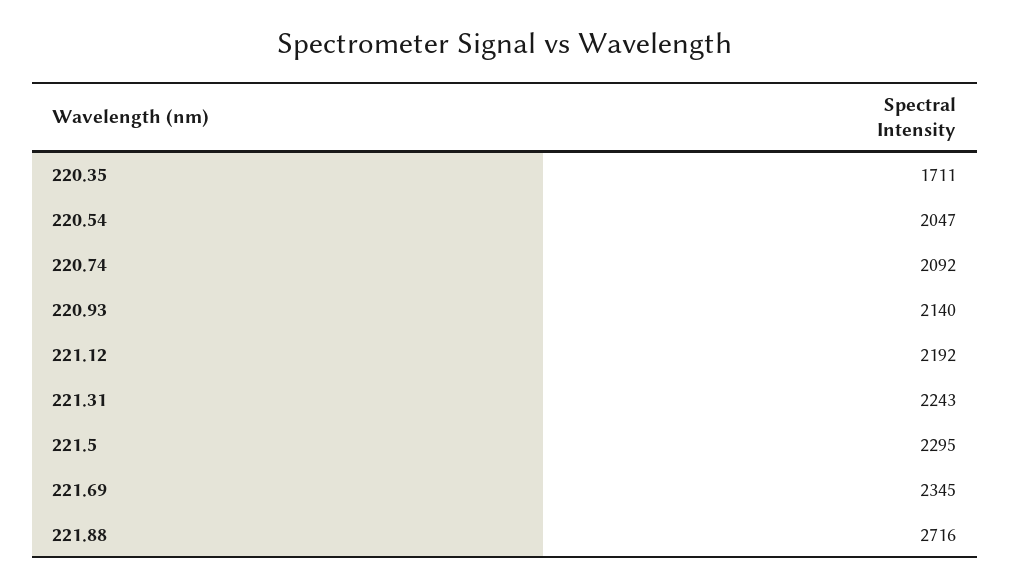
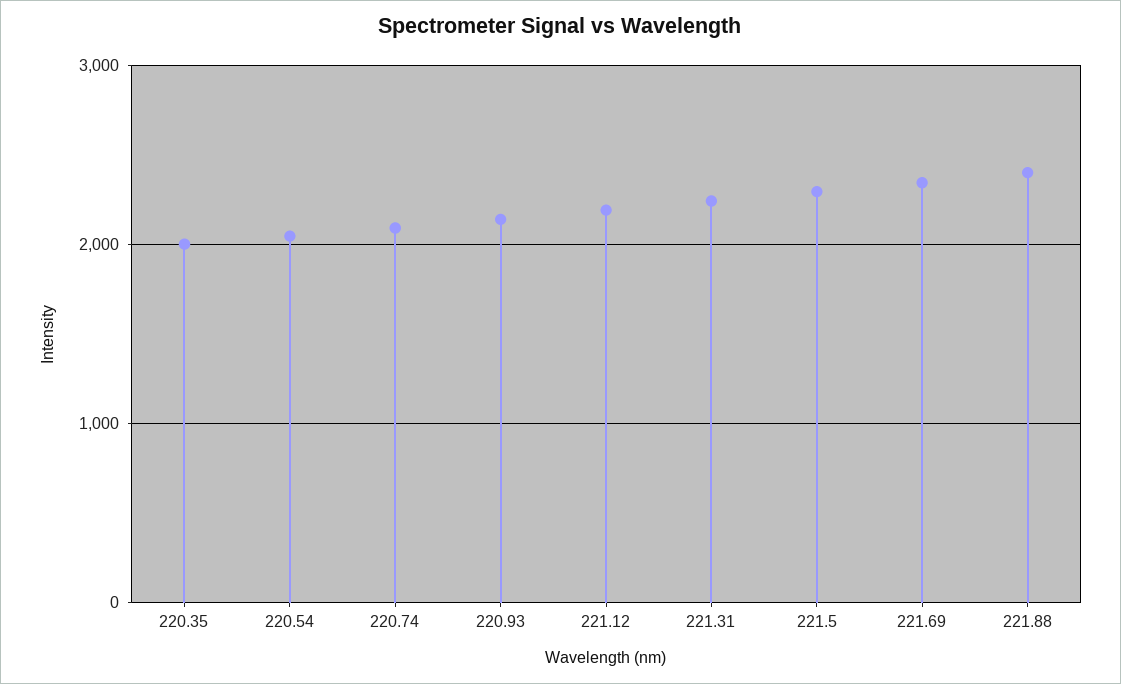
220.35: 1711 -> 2000
221.88: 2716 -> 2400

